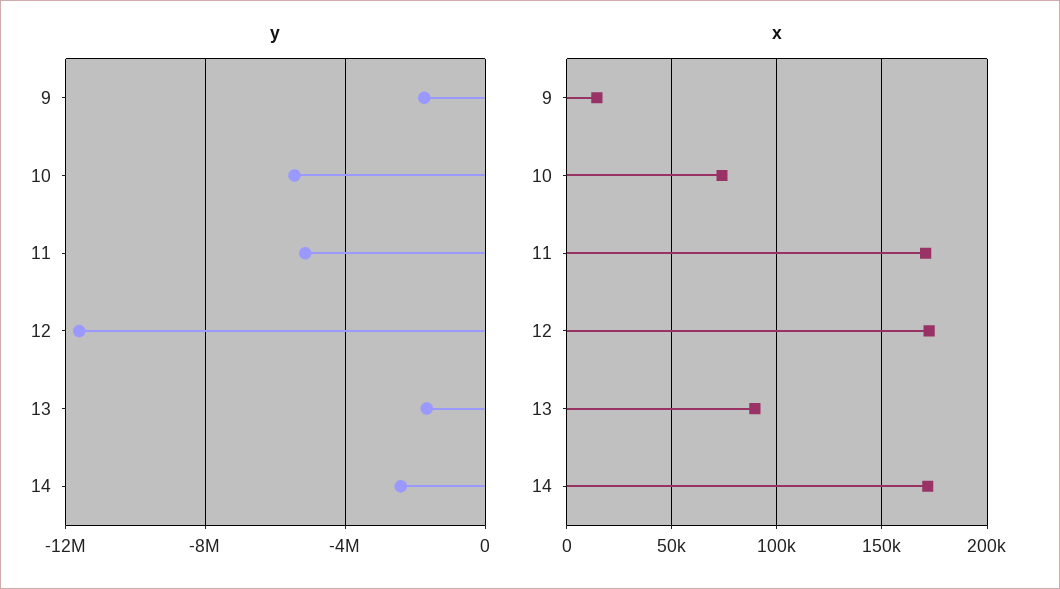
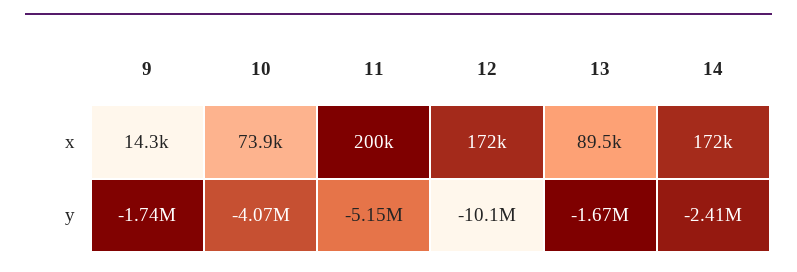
y, 10: -5500000 -> -4070000
y, 12: -11500000 -> -10100000
x, 11: 170000 -> 200000

